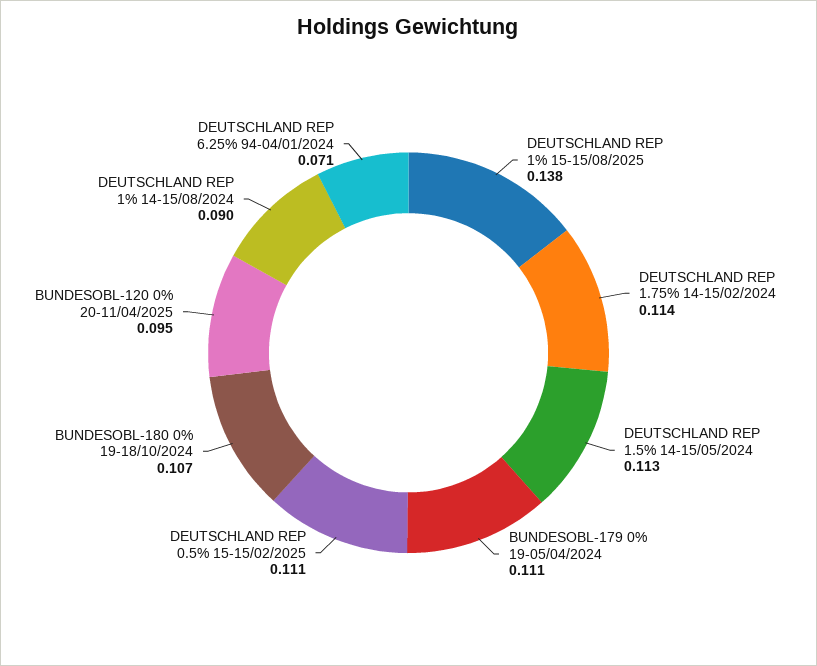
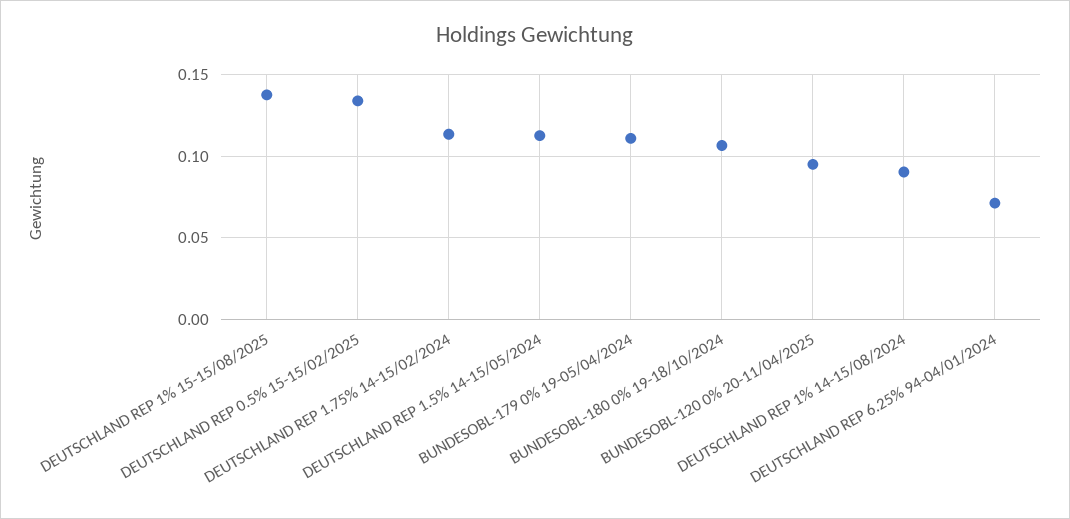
DEUTSCHLAND REP 0.5% 15-15/02/2025: 0.111 -> 0.135

